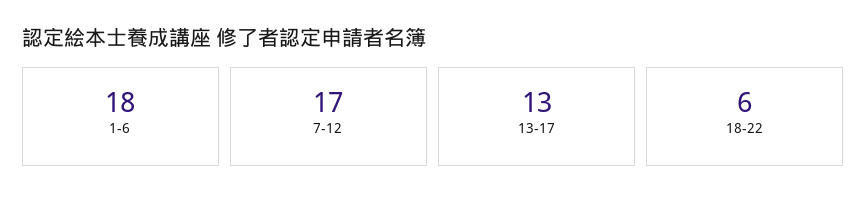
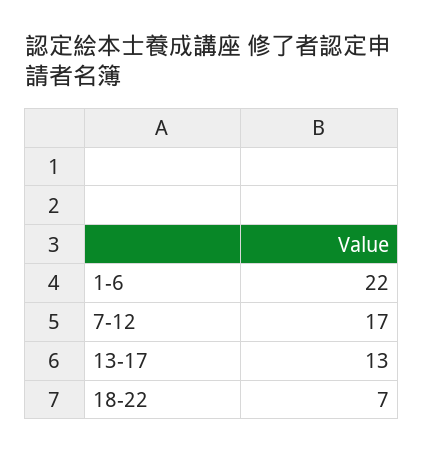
1-6: 18 -> 22
18-22: 6 -> 7

